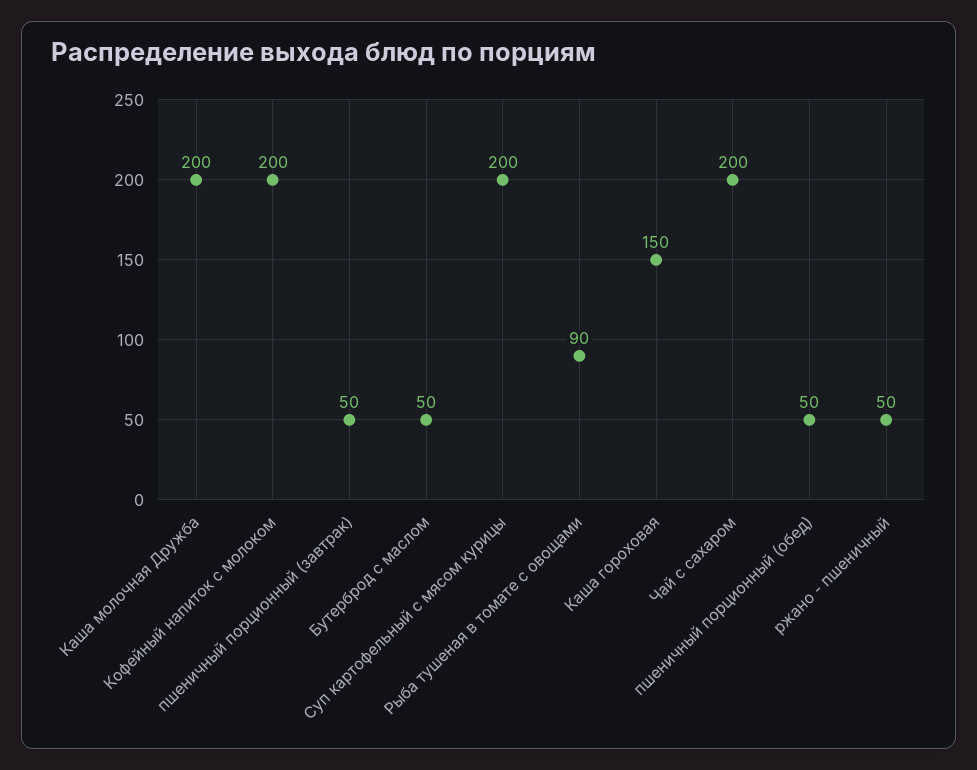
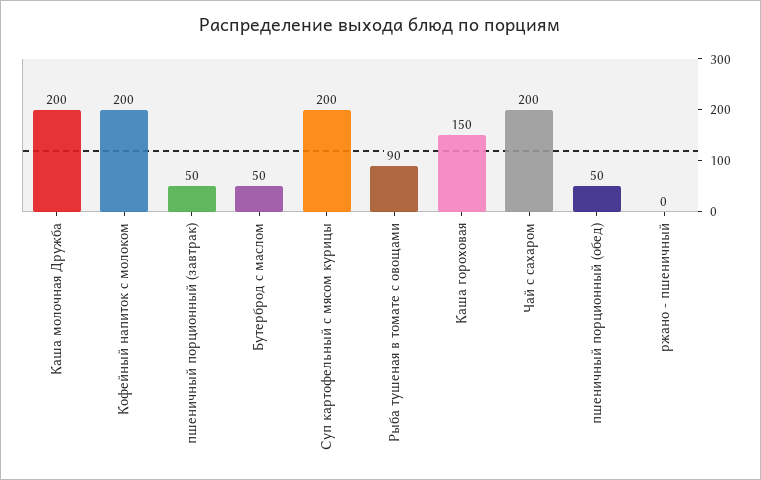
ржано - пшеничный: 50 -> 0

